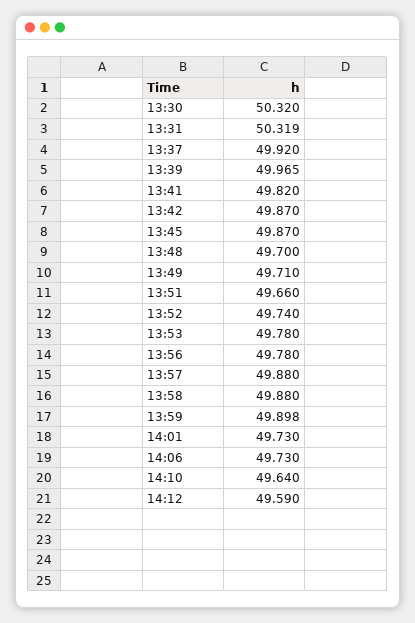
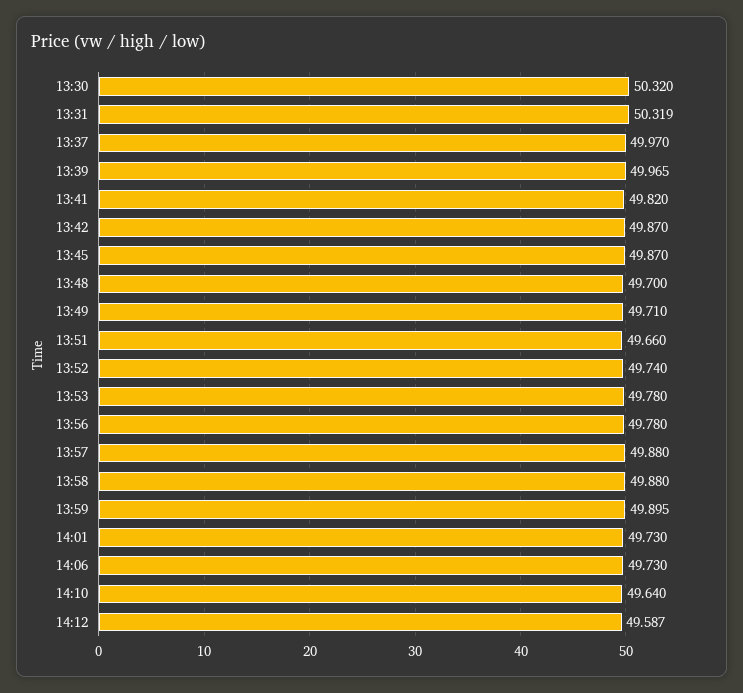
13:37: 49.92 -> 49.97
13:59: 49.898 -> 49.895
14:12: 49.59 -> 49.587

